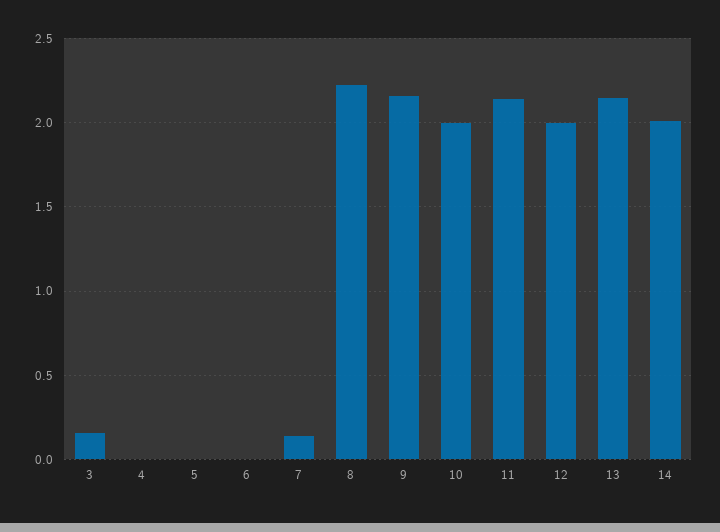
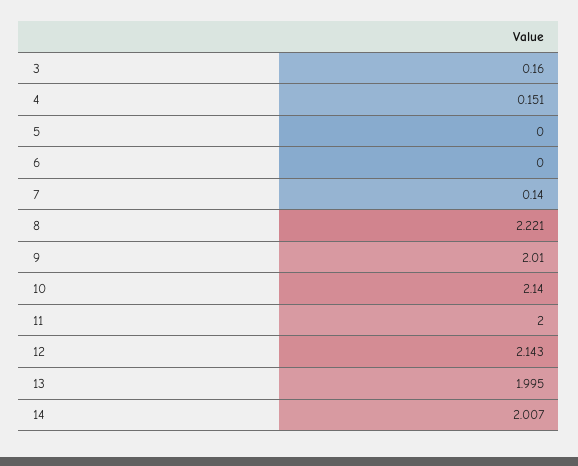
4: 0 -> 0.151
9: 2.15 -> 2.01
10: 2 -> 2.14
11: 2.15 -> 2
12: 2 -> 2.143
13: 2.15 -> 1.995

